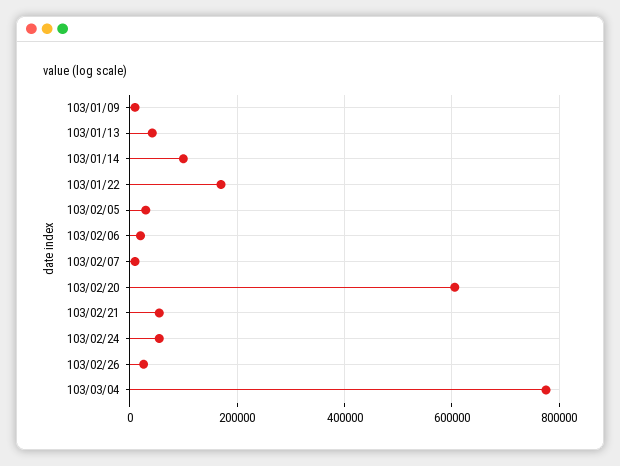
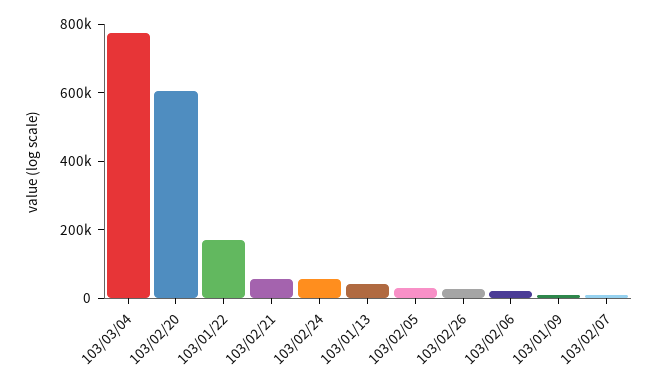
103/01/14: 100000 -> none

